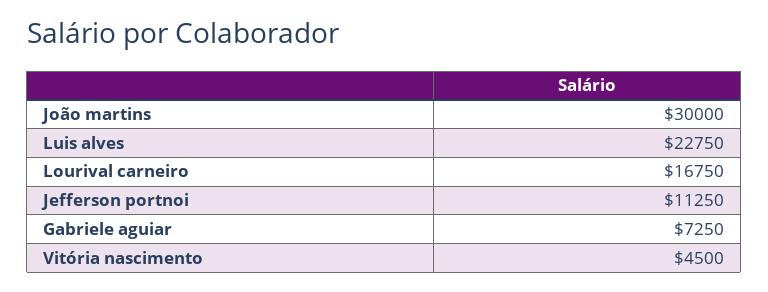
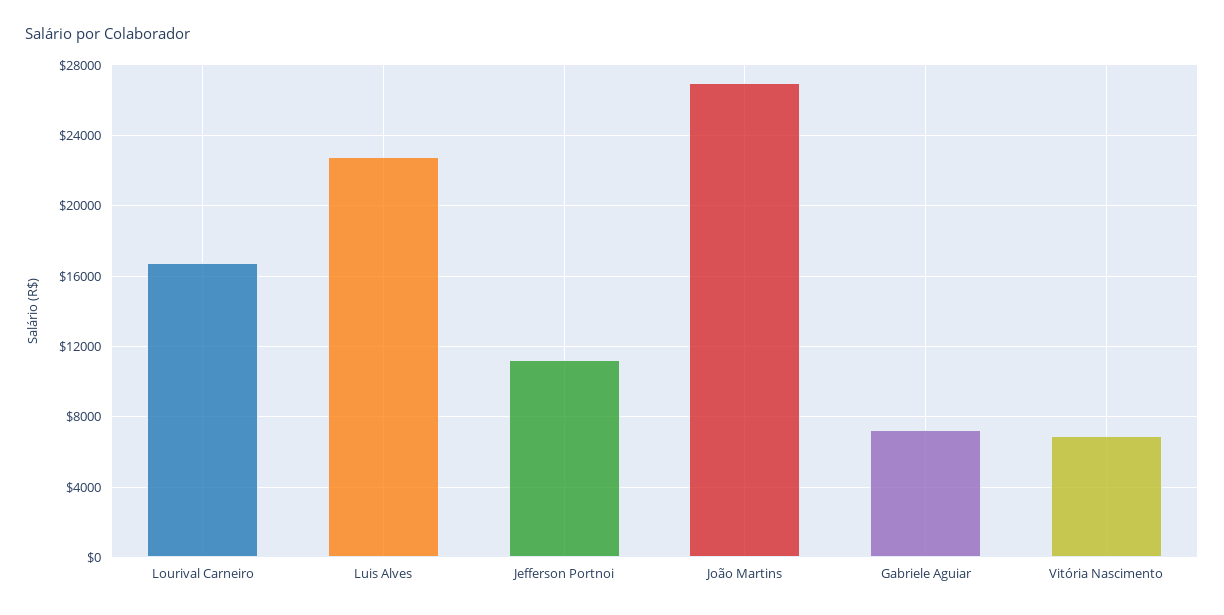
João martins: 30000 -> 27000
Vitória nascimento: 4500 -> 7000

